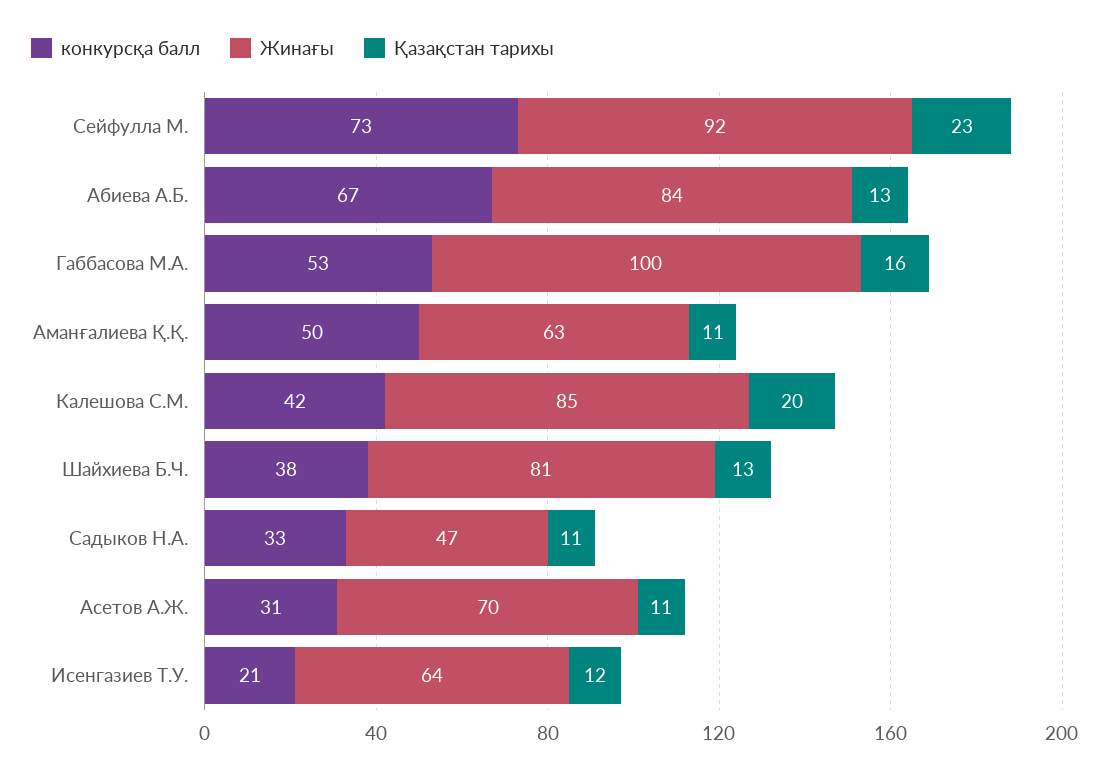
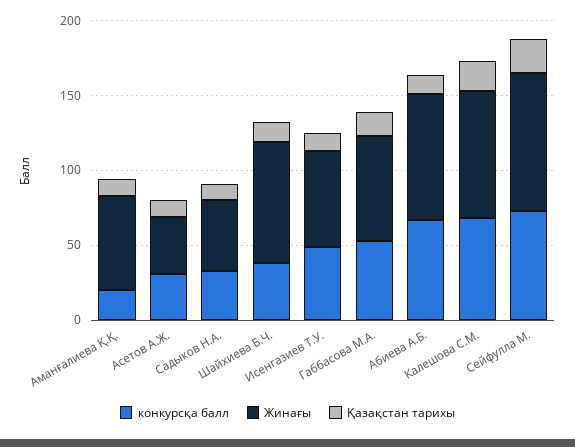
Жинағы, Габбасова М.А.: 100 -> 70
конкурсқа балл, Аманғалиева Қ.Қ.: 50 -> 20
конкурсқа балл, Калешова С.М.: 42 -> 70
Жинағы, Асетов А.Ж.: 70 -> 40
конкурсқа балл, Исенгазиев Т.У.: 21 -> 50

